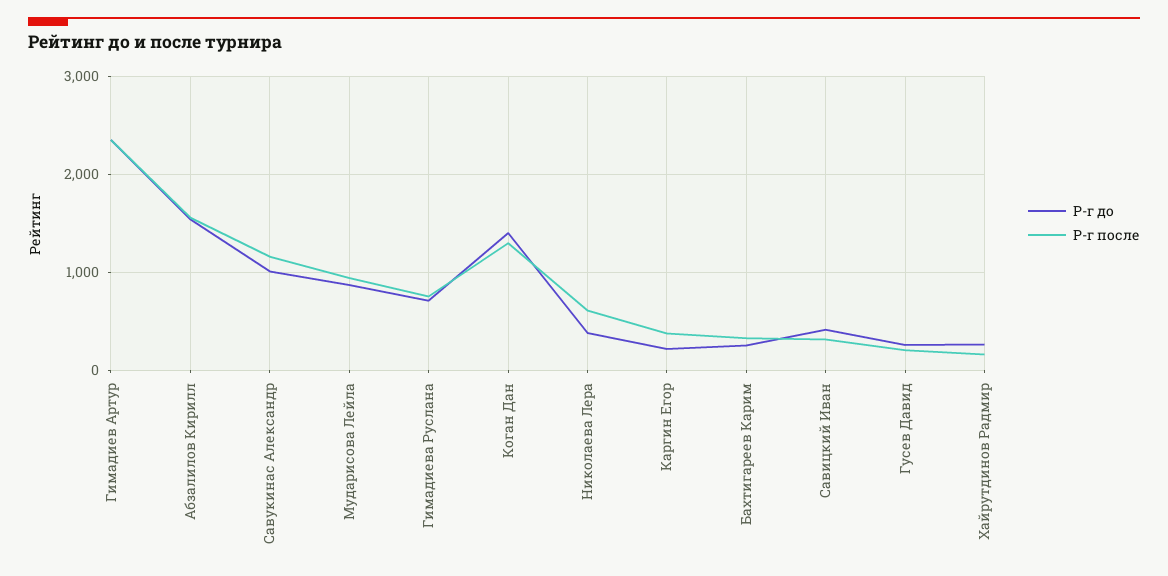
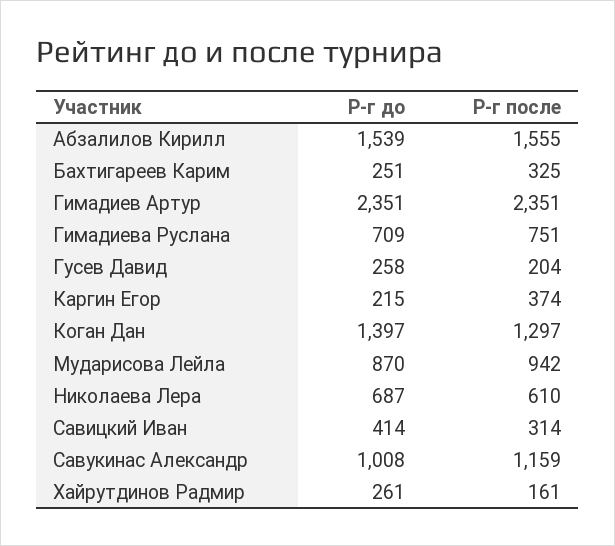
Р-г до, Николаева Лера: 400 -> 687

